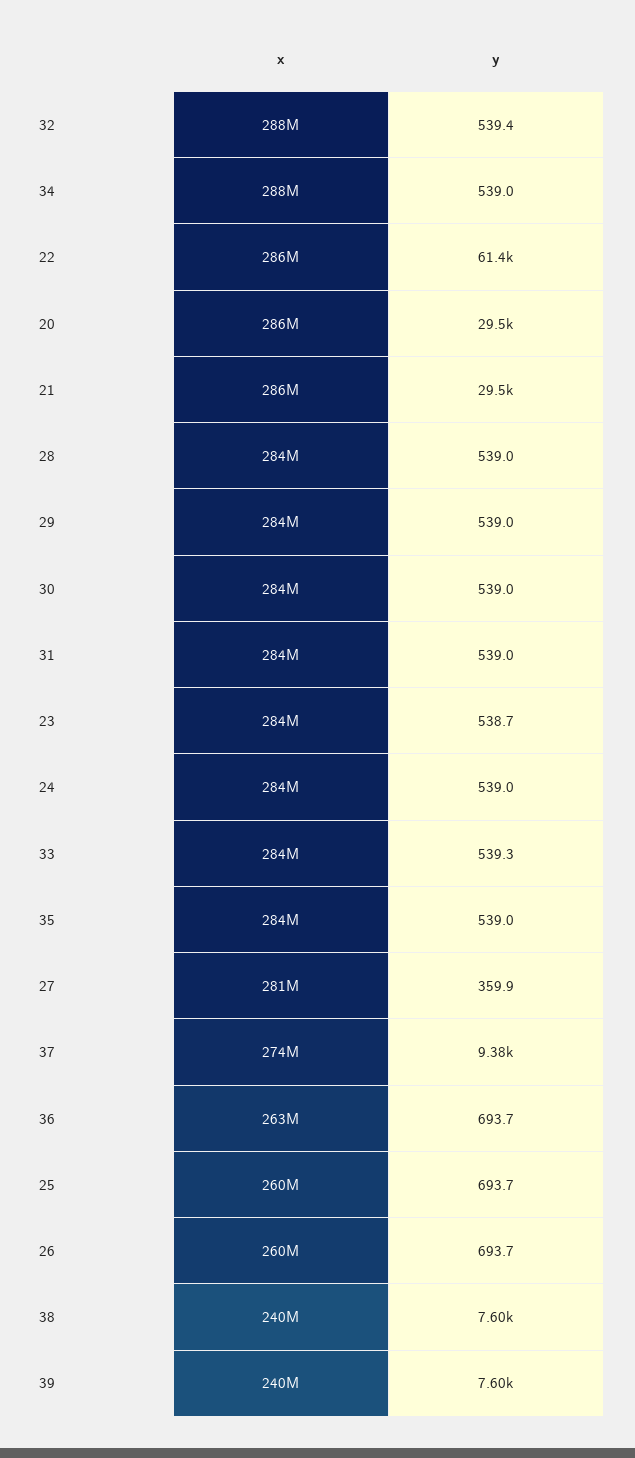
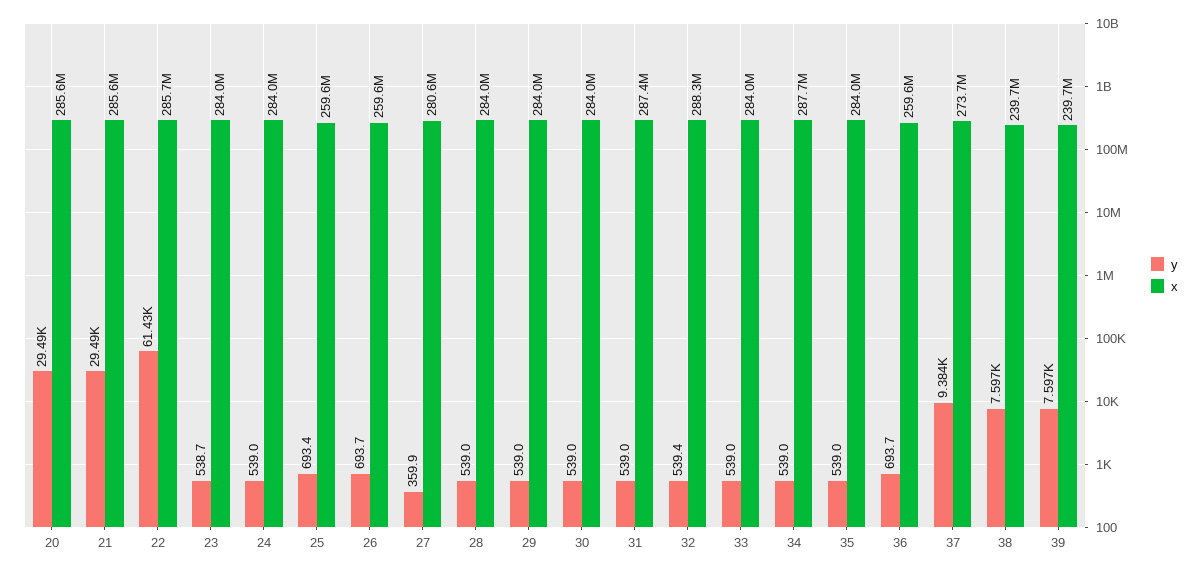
x, 31: 284000000 -> 287400000
y, 33: 539.3 -> 539
x, 36: 263000000 -> 259600000
y, 25: 693.7 -> 693.4

